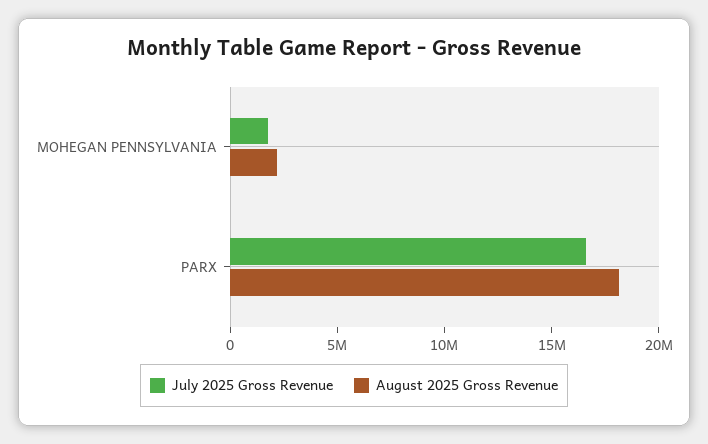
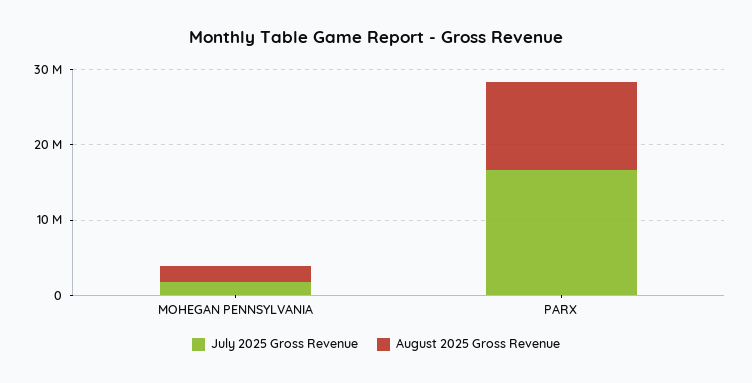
August 2025 Gross Revenue, PARX: 18000000 -> 12000000

